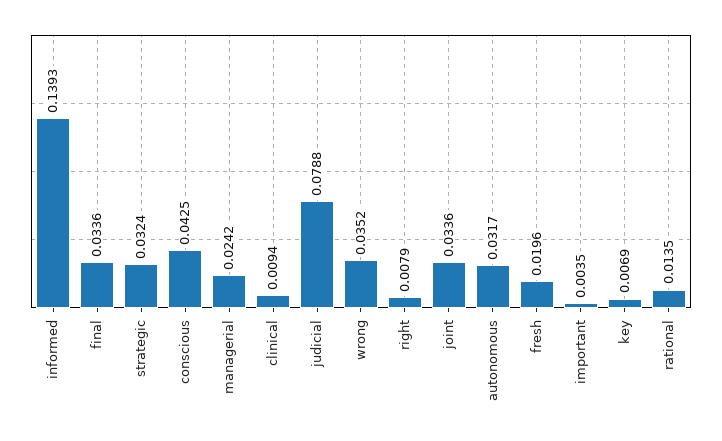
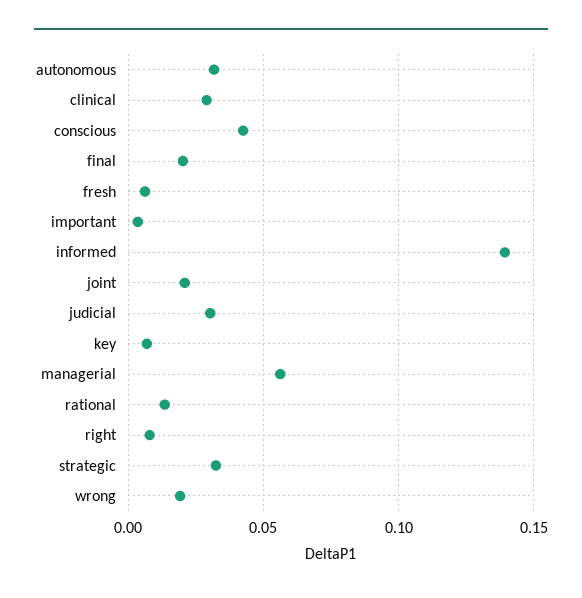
final: 0.0336 -> 0.02
managerial: 0.0242 -> 0.055
clinical: 0.0094 -> 0.03
judicial: 0.0788 -> 0.03
wrong: 0.0352 -> 0.02
joint: 0.0336 -> 0.02
fresh: 0.0196 -> 0.005

